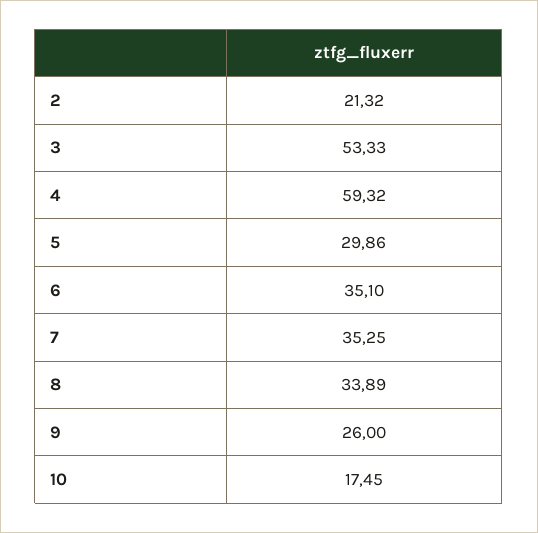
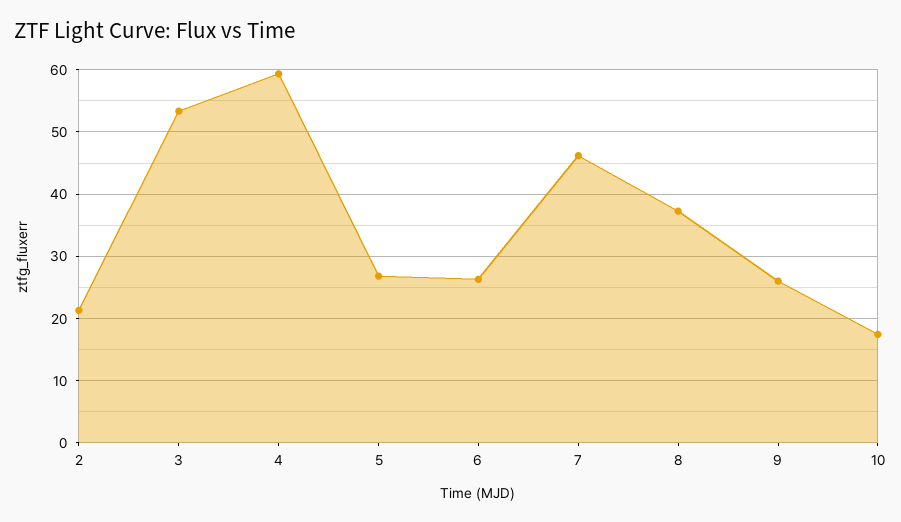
5: 29.86 -> 27
6: 35.1 -> 26
7: 35.25 -> 46
8: 33.89 -> 37

